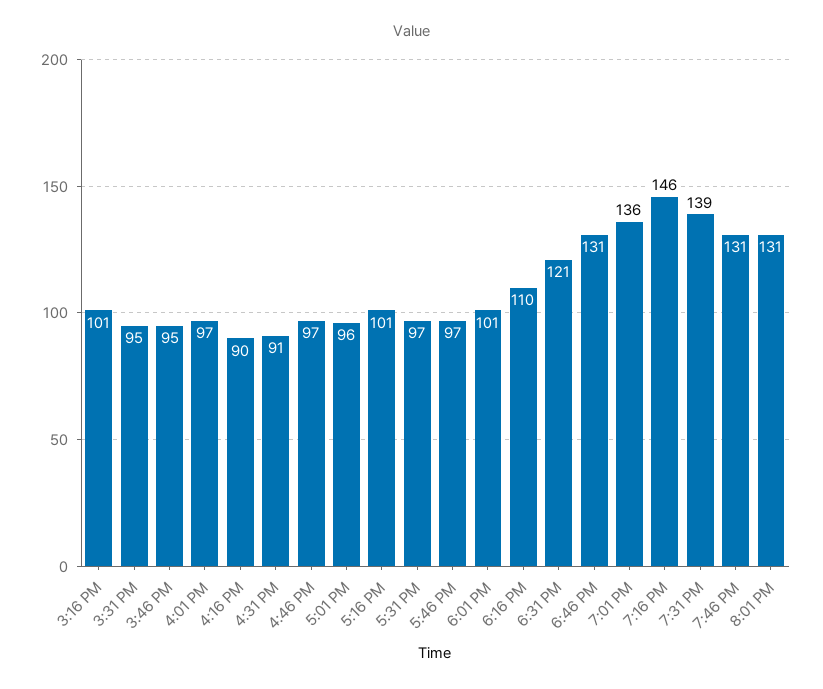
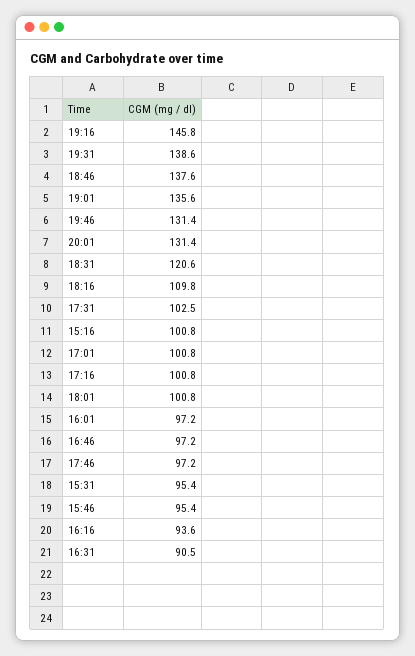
4:16 PM: 90 -> 93.6
5:01 PM: 96 -> 100.8
5:31 PM: 97 -> 102.5
6:46 PM: 131 -> 137.6

